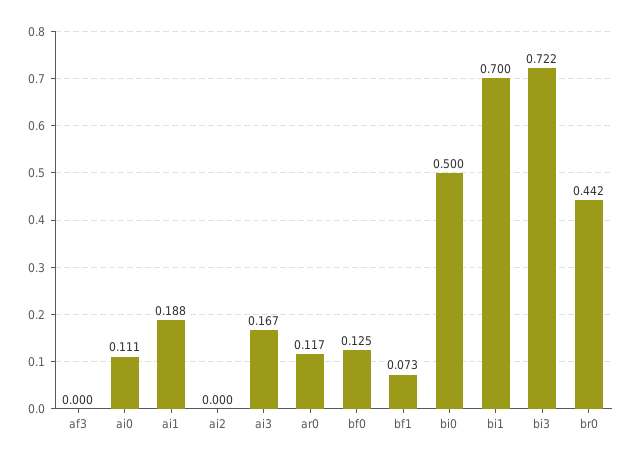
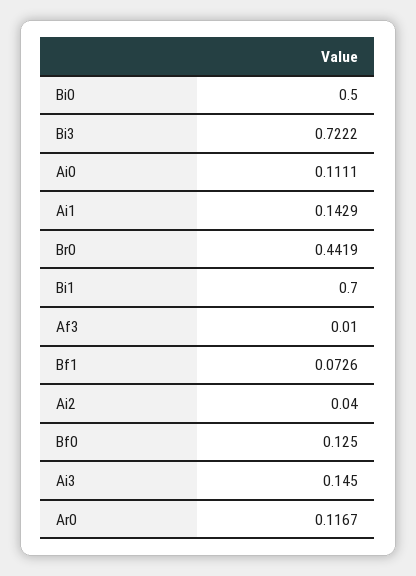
af3: 0 -> 0.01
ai1: 0.188 -> 0.1429
ai2: 0 -> 0.04
ai3: 0.167 -> 0.145

